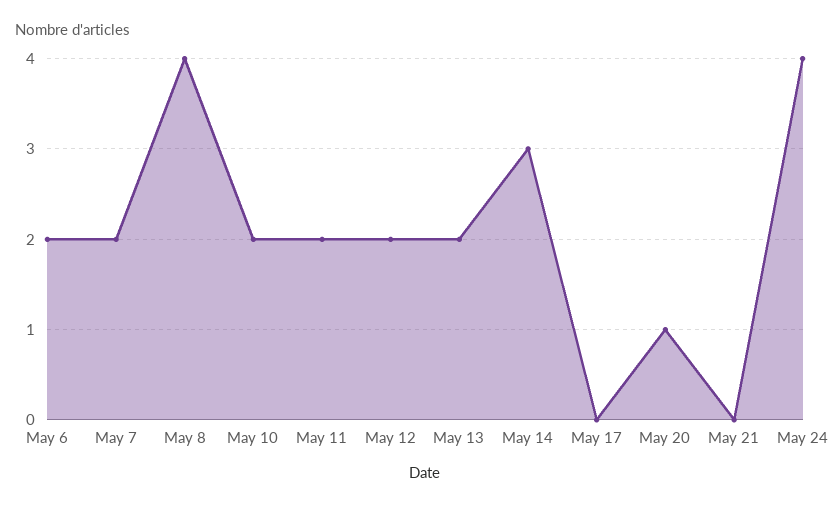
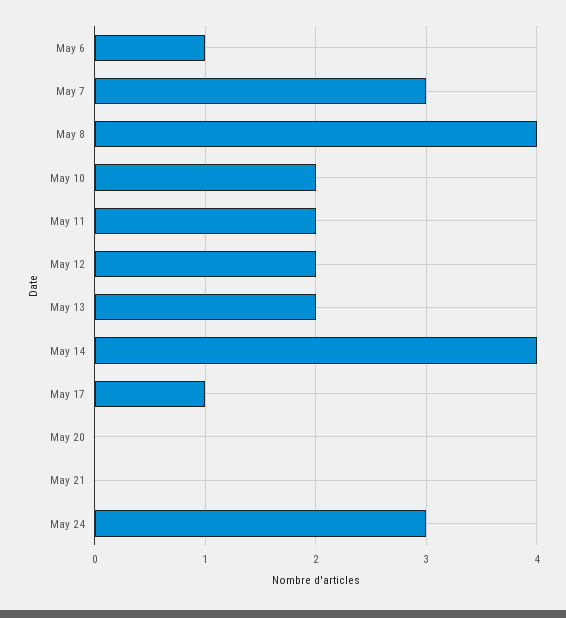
May 6: 2 -> 1
May 7: 2 -> 3
May 14: 3 -> 4
May 17: 0 -> 1
May 20: 1 -> 0
May 24: 4 -> 3

